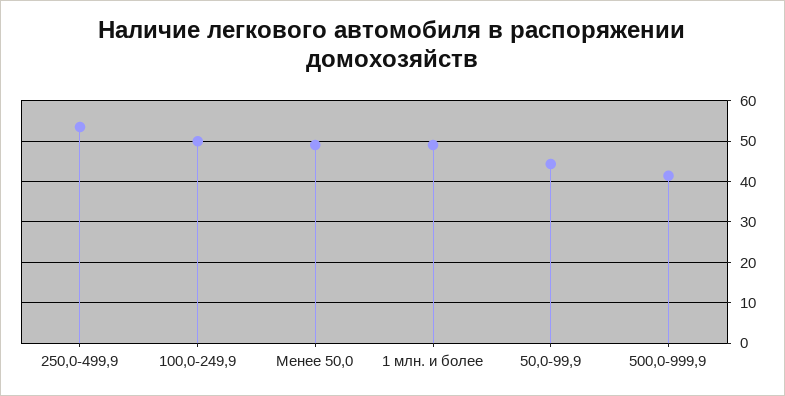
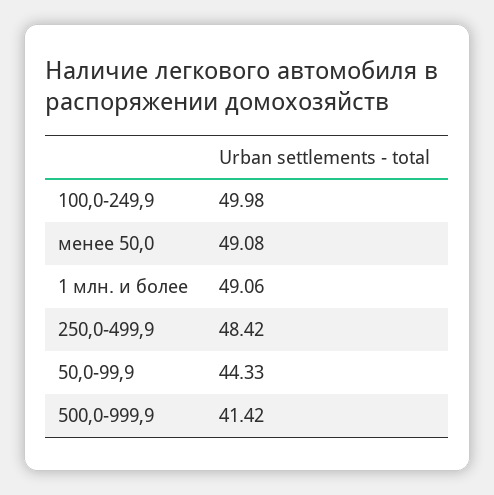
250,0-499,9: 54 -> 48.42

